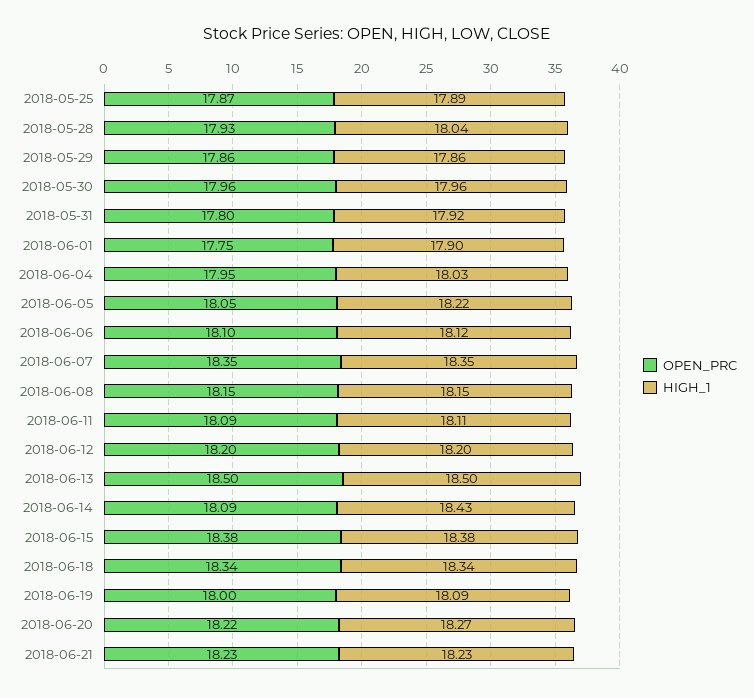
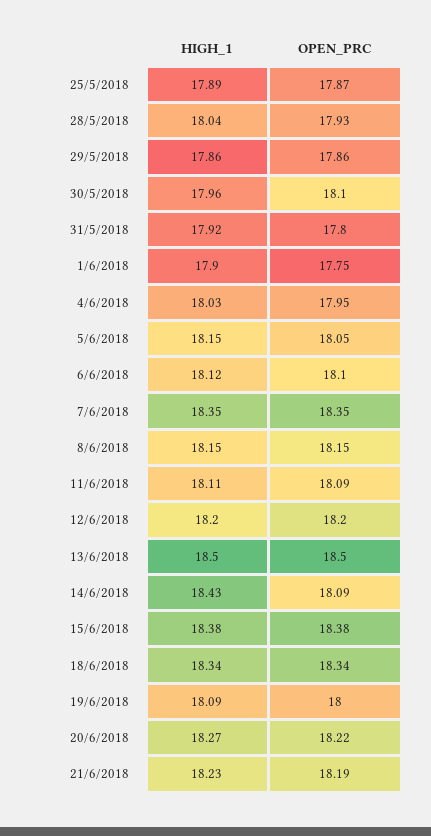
OPEN_PRC, 2018-05-30: 17.96 -> 18.1
HIGH_1, 2018-06-05: 18.22 -> 18.15
OPEN_PRC, 2018-06-21: 18.23 -> 18.19

